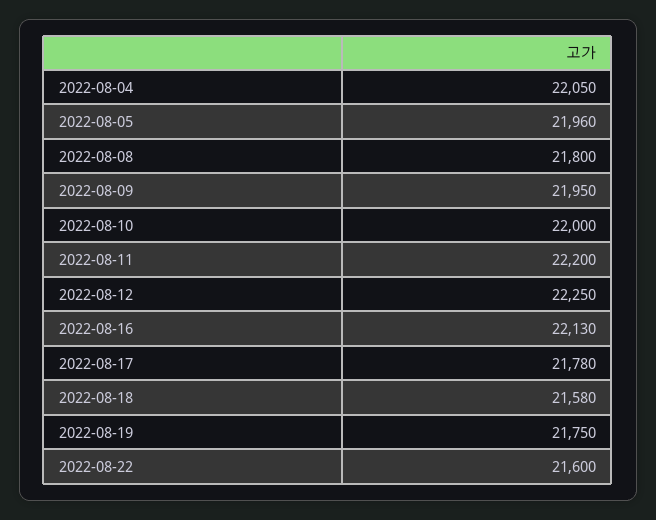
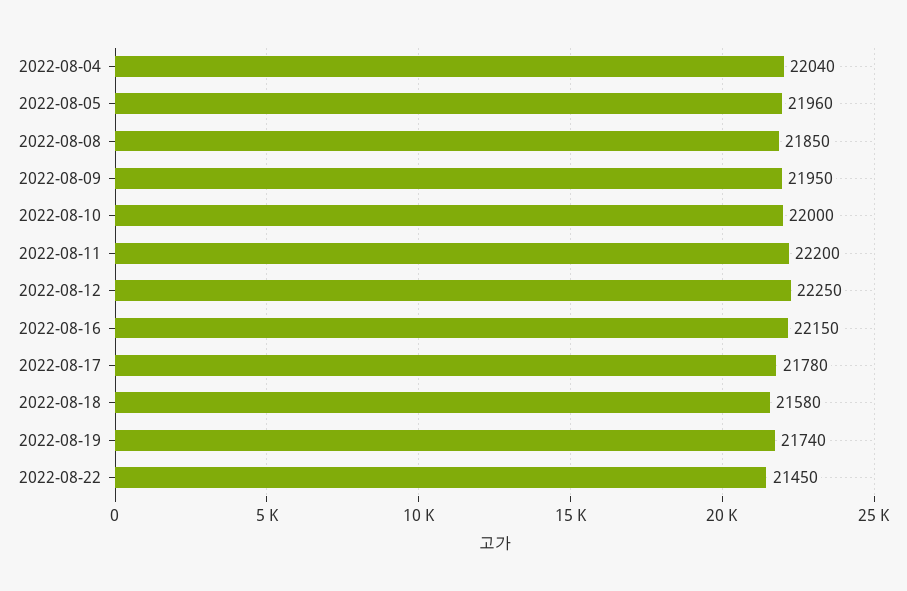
2022-08-04: 22050 -> 22040
2022-08-08: 21800 -> 21850
2022-08-16: 22130 -> 22150
2022-08-19: 21750 -> 21740
2022-08-22: 21600 -> 21450

